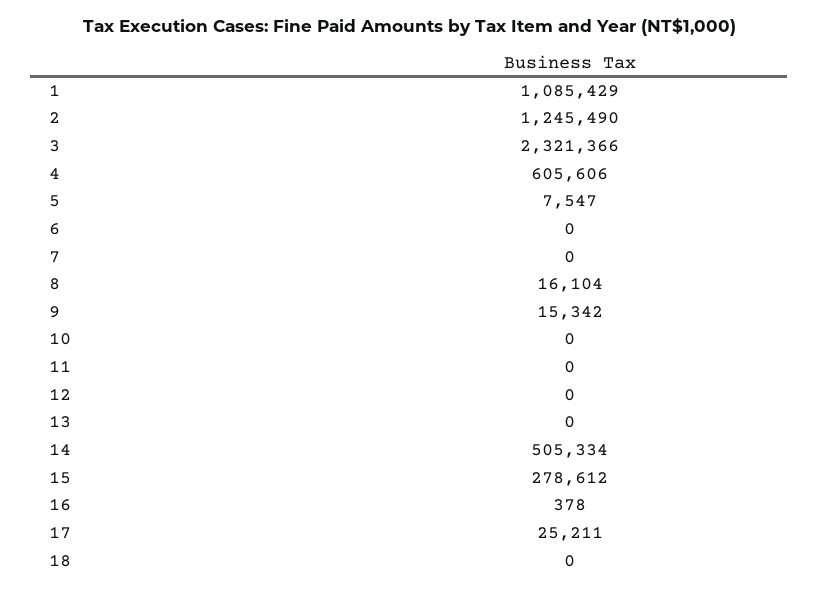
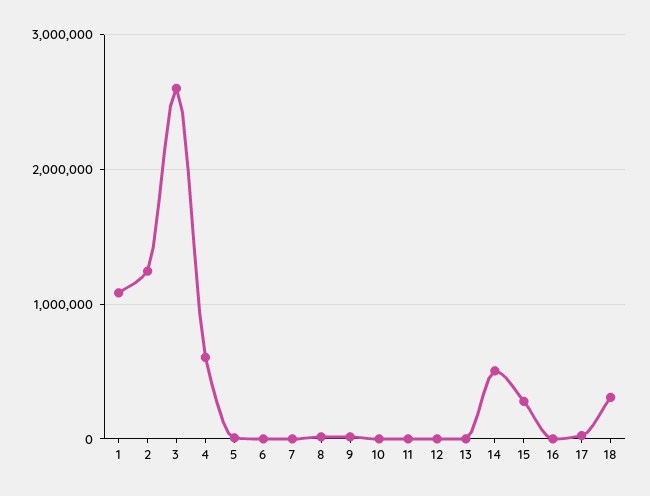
3: 2321366 -> 2600000
18: 0 -> 300000

